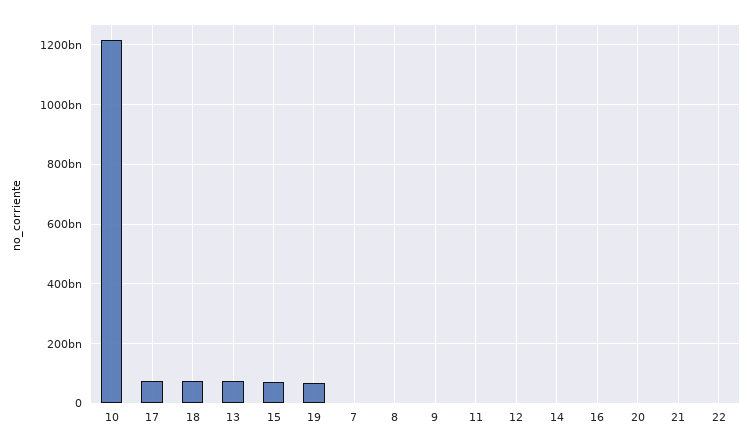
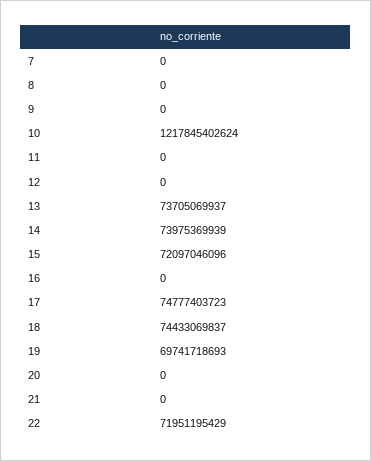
14: 0 -> 73975369939
22: 0 -> 71951195429

